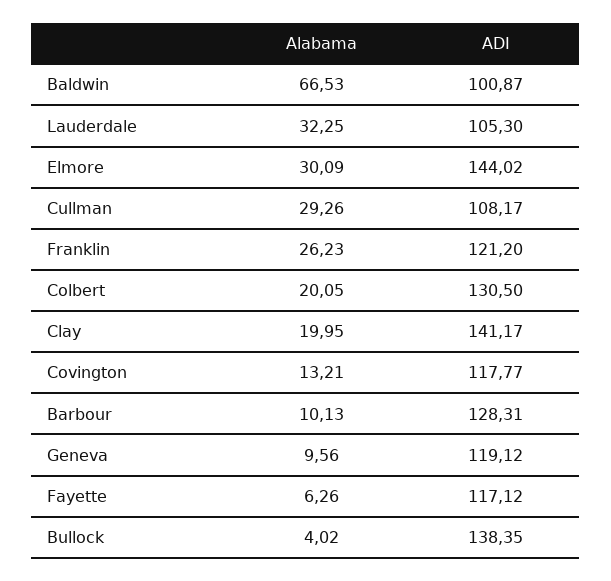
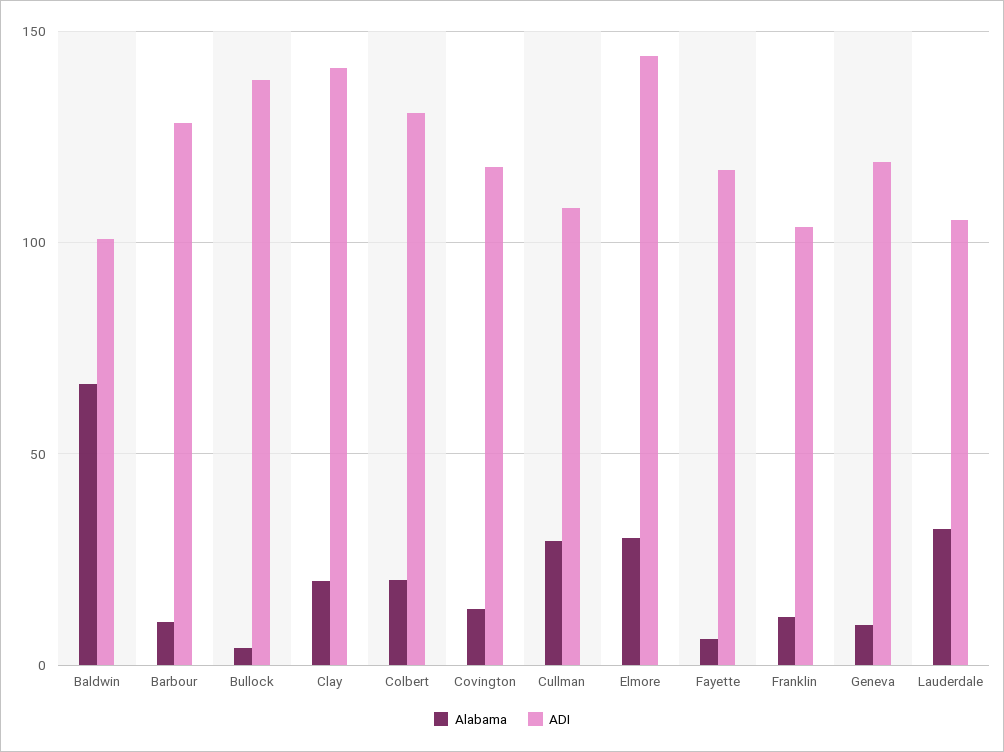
Alabama, Franklin: 26.23 -> 10
ADI, Franklin: 121.2 -> 105

